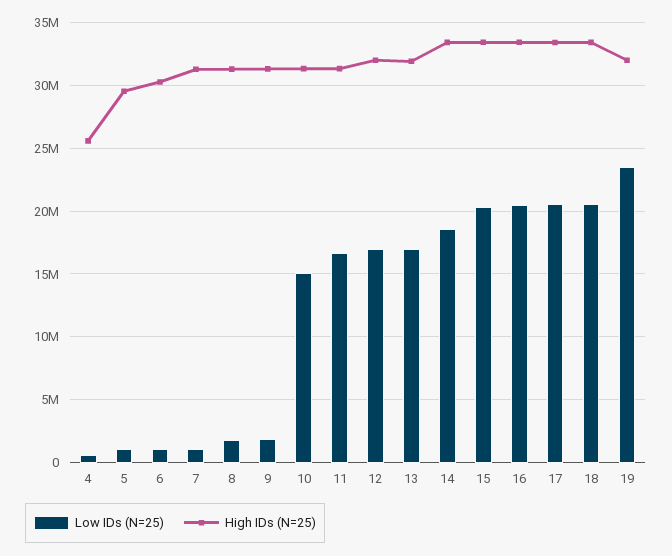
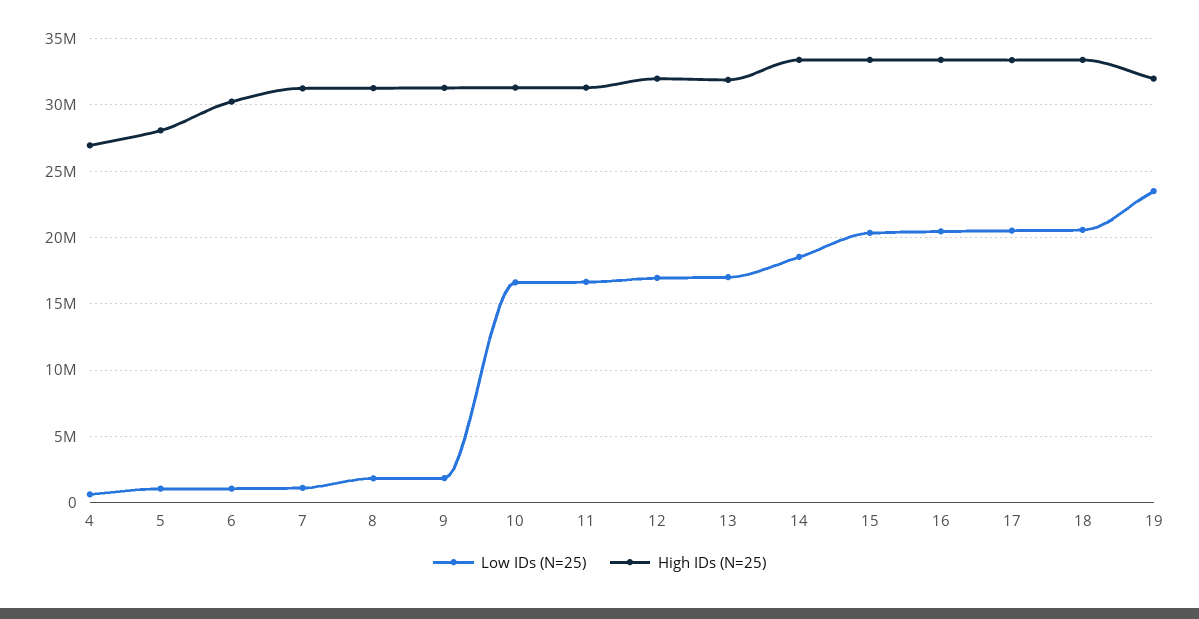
High IDs (N=25), 4: 25500000 -> 27000000
High IDs (N=25), 5: 29500000 -> 28000000
Low IDs (N=25), 10: 15000000 -> 16500000

